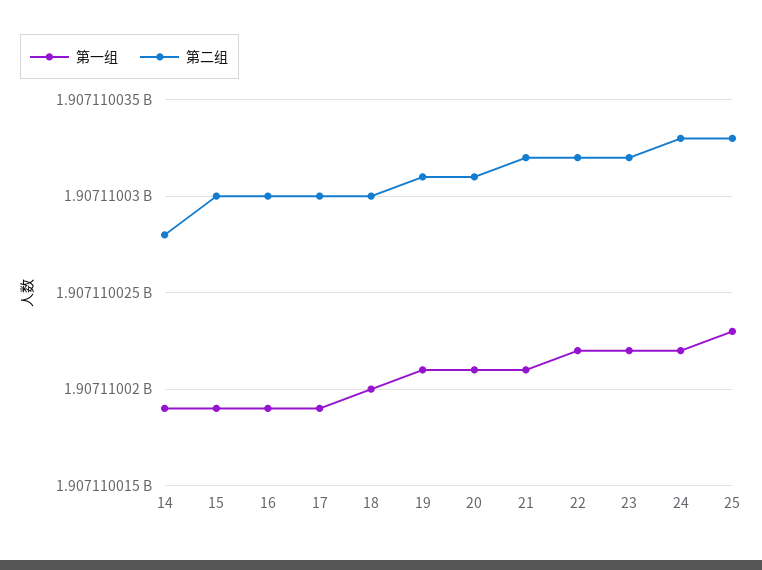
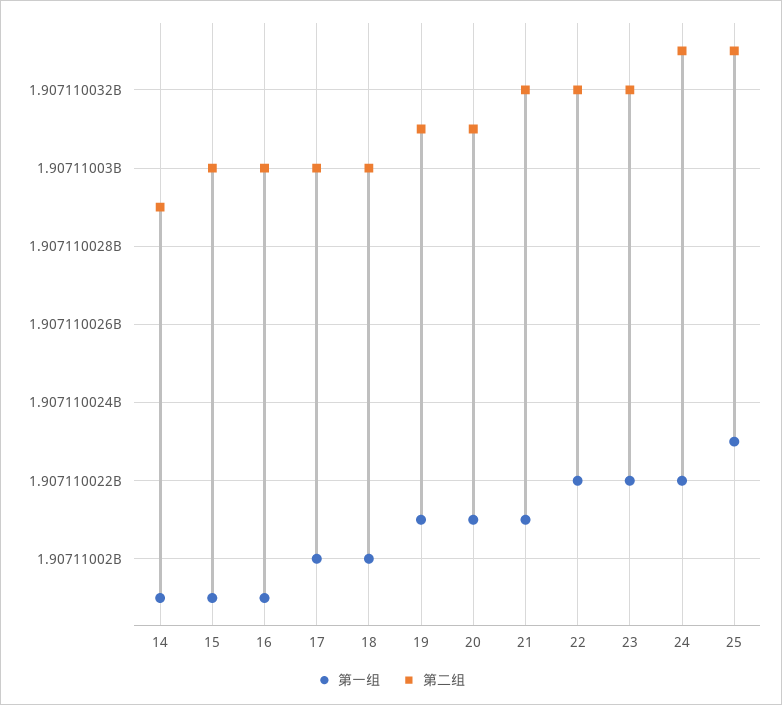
第二组, 14: 1907110028 -> 1907110029
第一组, 17: 1907110019 -> 1907110020

